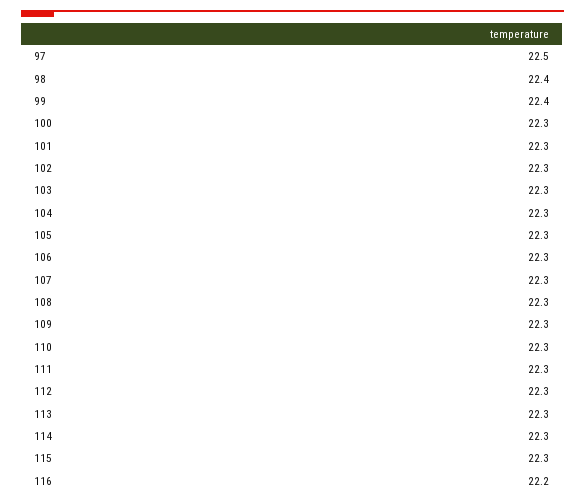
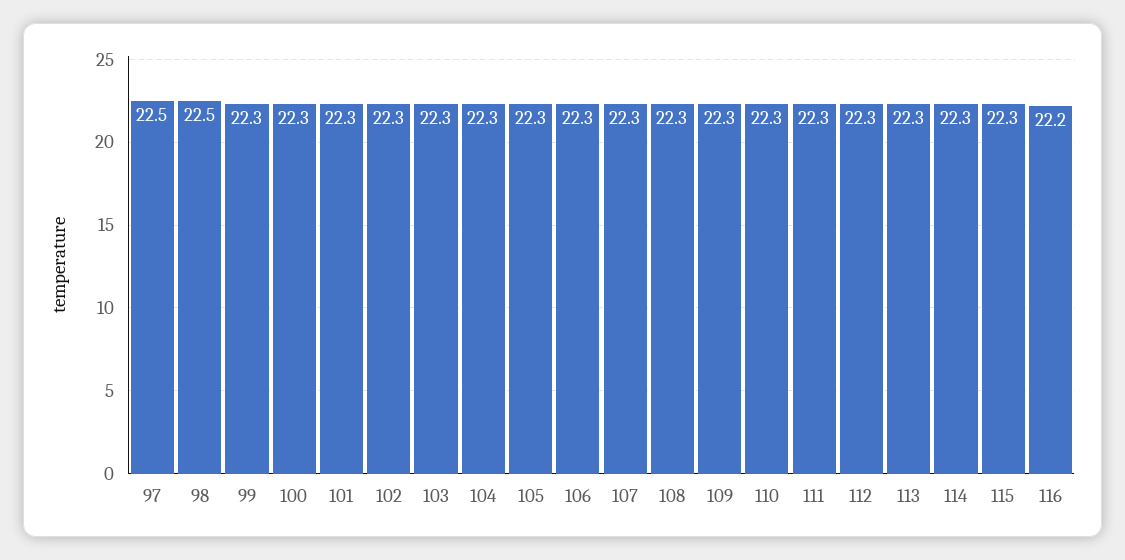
98: 22.4 -> 22.5
99: 22.4 -> 22.3

